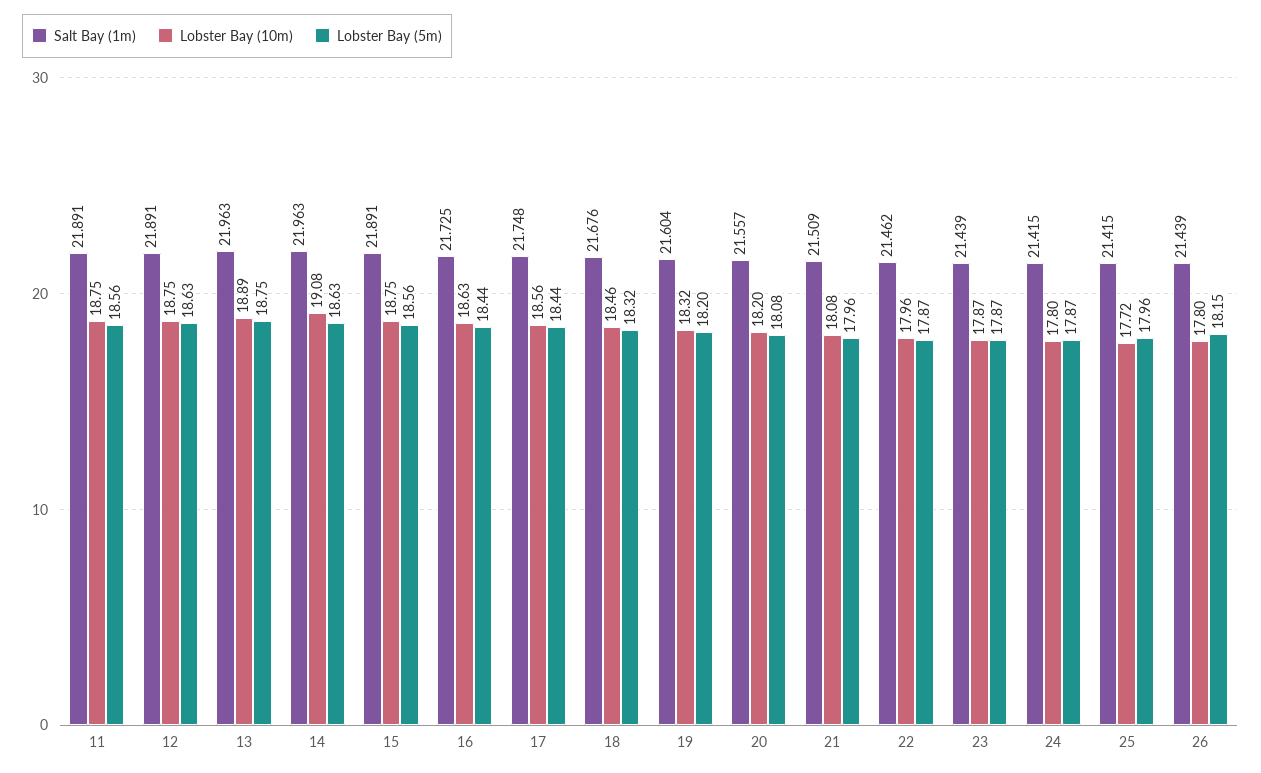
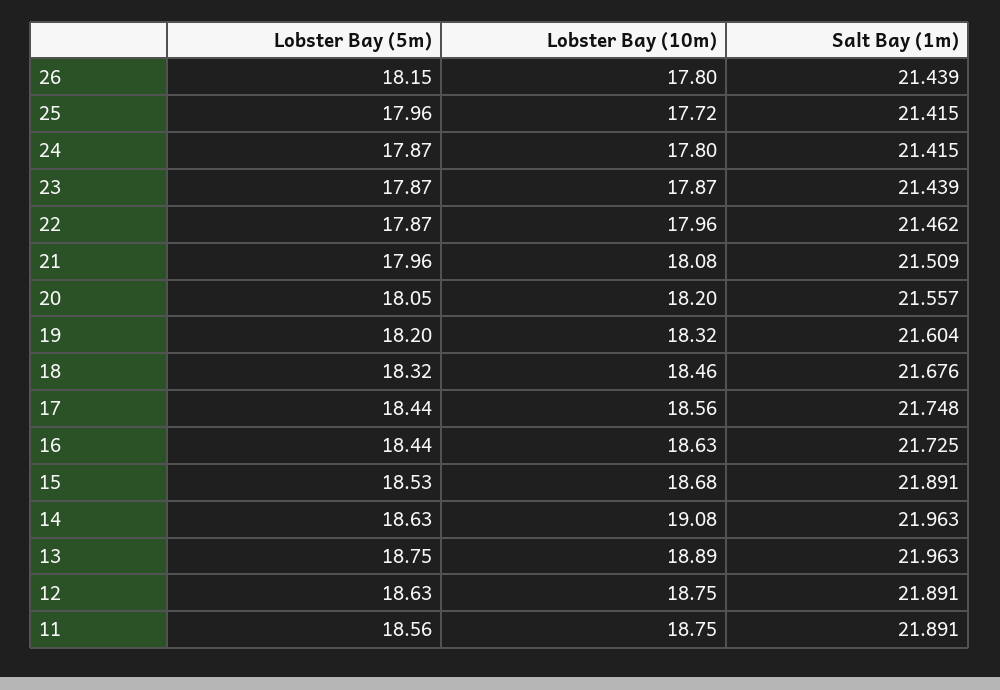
Lobster Bay (10m), 15: 18.75 -> 18.68
Lobster Bay (5m), 15: 18.56 -> 18.53
Lobster Bay (5m), 20: 18.08 -> 18.05

